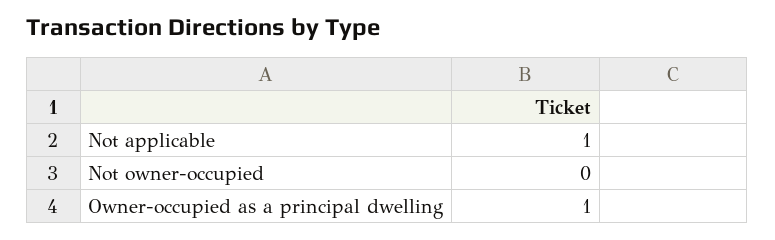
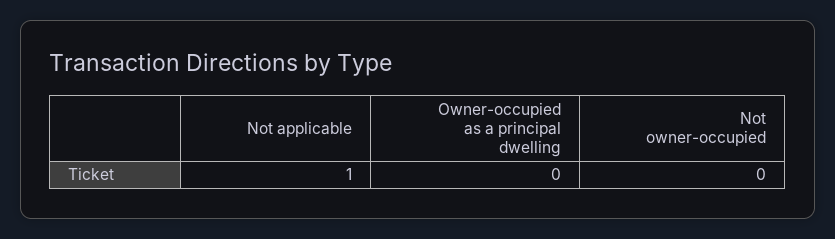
Owner-occupied as a principal dwelling: 1 -> 0

